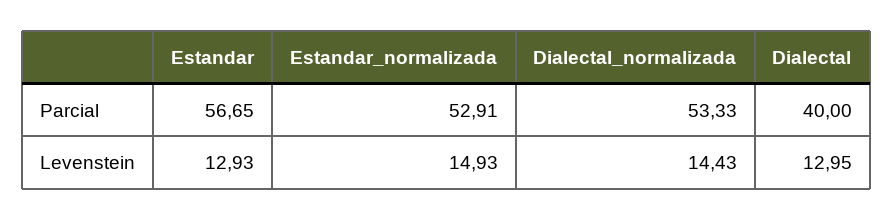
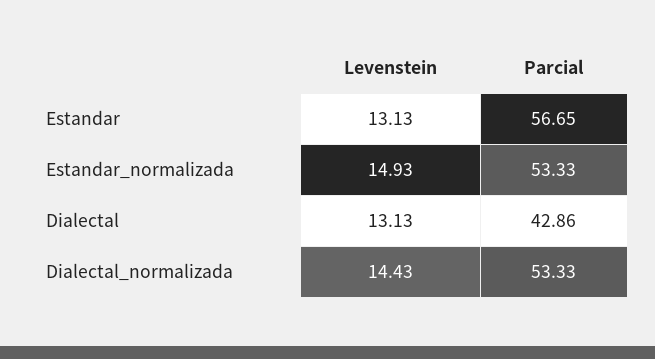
Estandar_normalizada, Parcial: 52.91 -> 53.33
Dialectal, Parcial: 40 -> 42.86
Estandar, Levenstein: 12.93 -> 13.13
Dialectal, Levenstein: 12.95 -> 13.13

